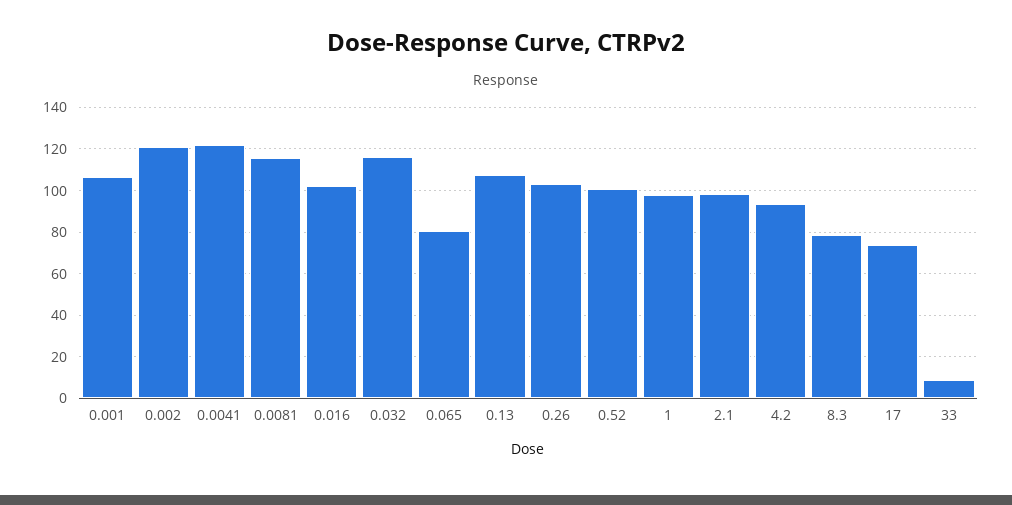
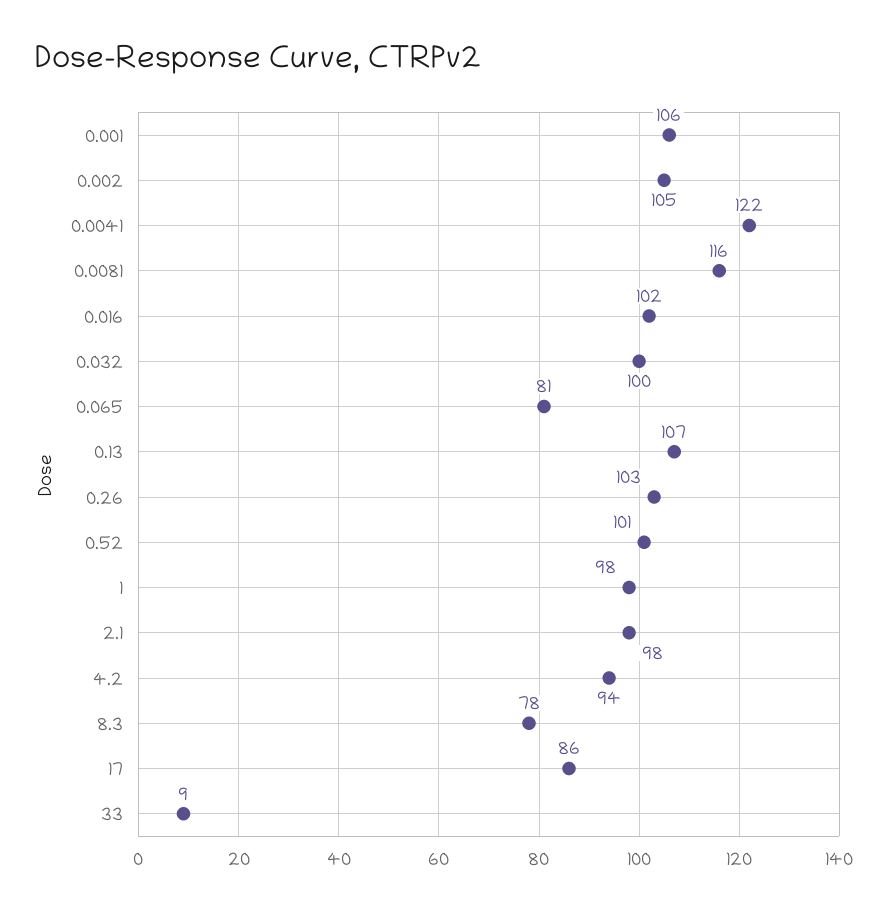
0.002: 120 -> 105
0.032: 115 -> 100
17: 75 -> 86

